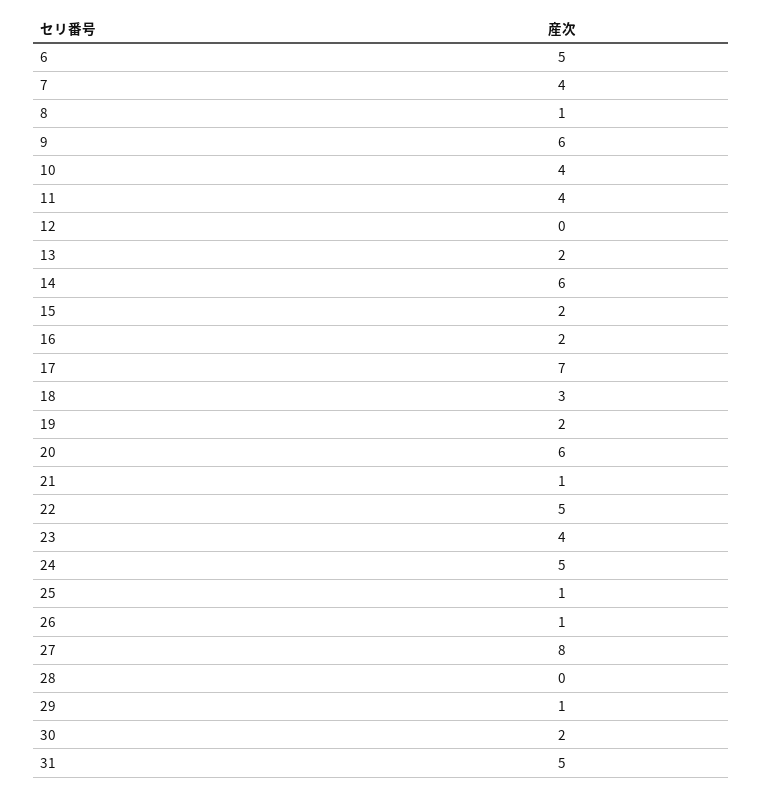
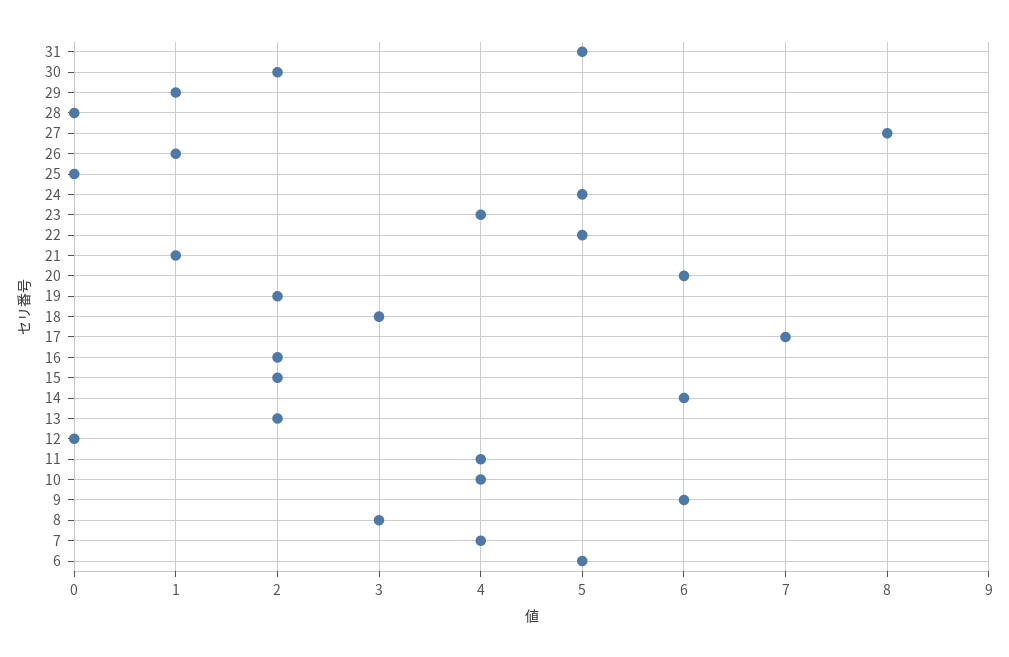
8: 1 -> 3
25: 1 -> 0

